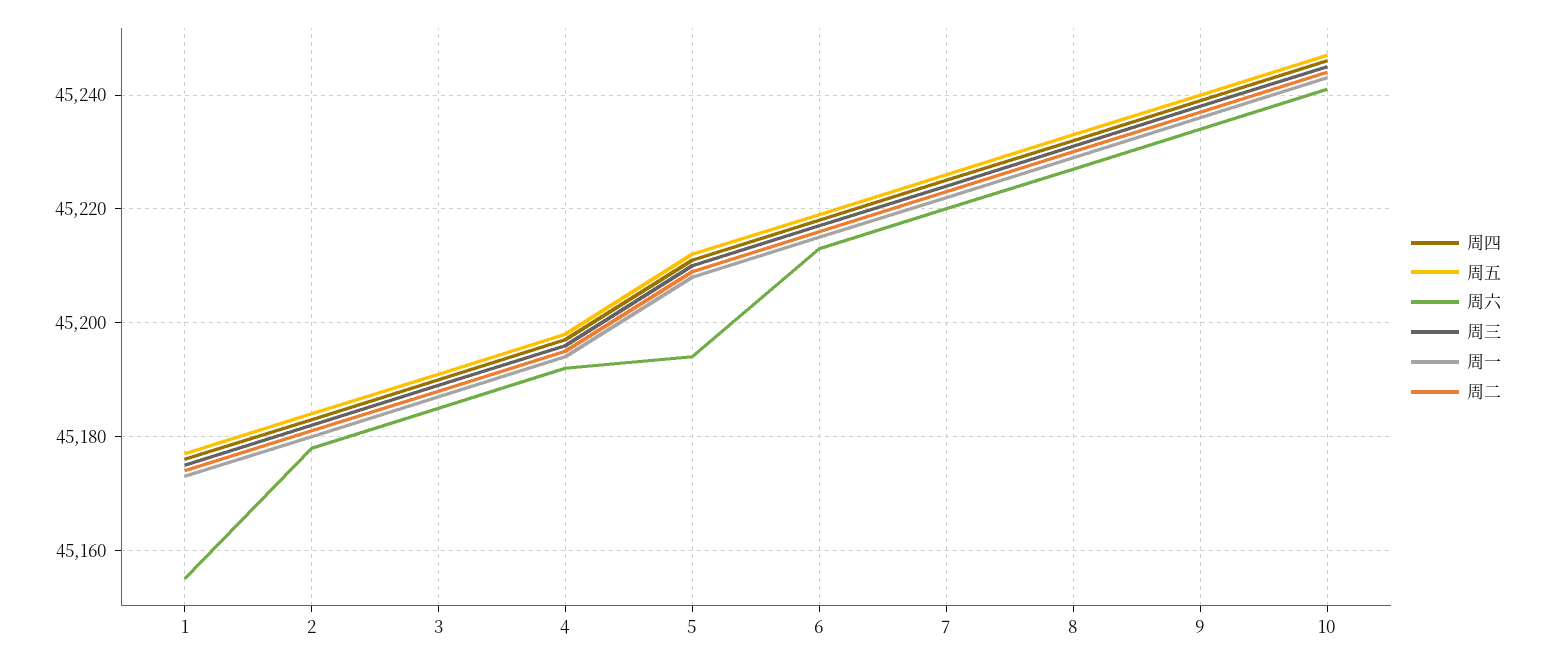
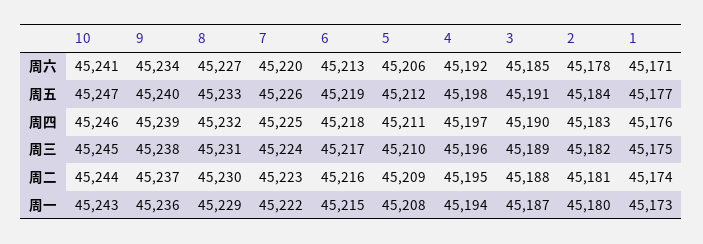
周六, 1: 45155 -> 45171
周六, 5: 45195 -> 45206

